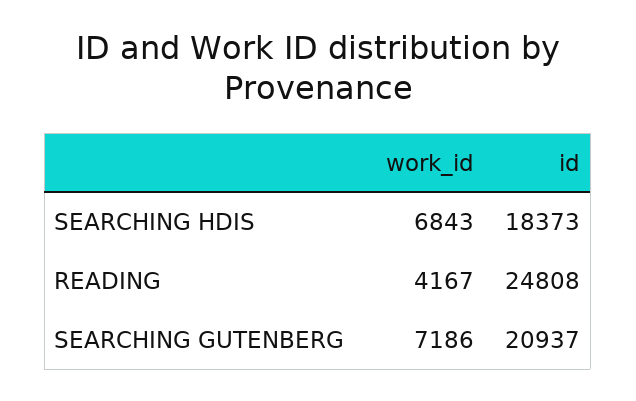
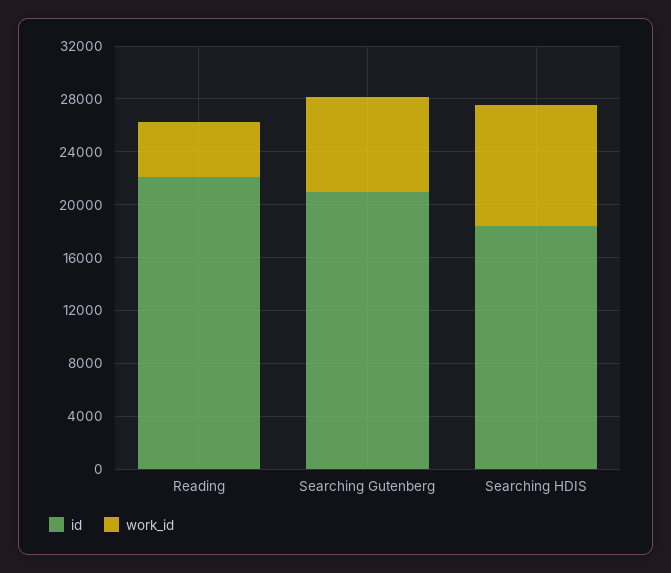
work_id, SEARCHING HDIS: 6843 -> 9000
id, READING: 24808 -> 22000

